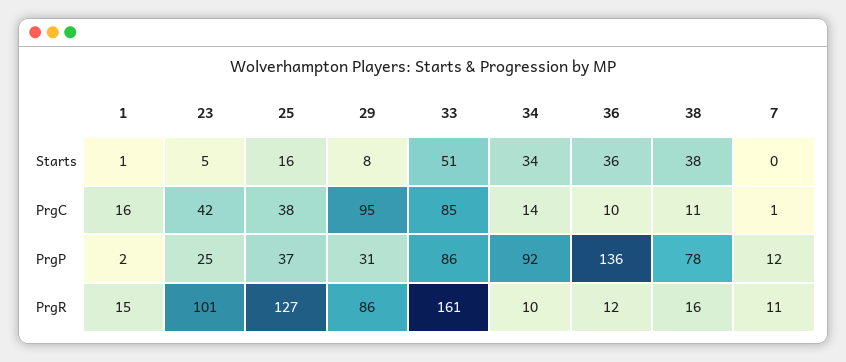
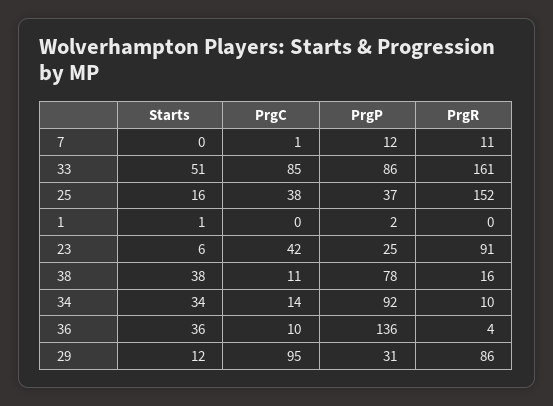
23, Starts: 5 -> 6
29, Starts: 8 -> 12
1, PrgC: 16 -> 0
1, PrgR: 15 -> 0
23, PrgR: 101 -> 91
25, PrgR: 127 -> 152
36, PrgR: 12 -> 4

